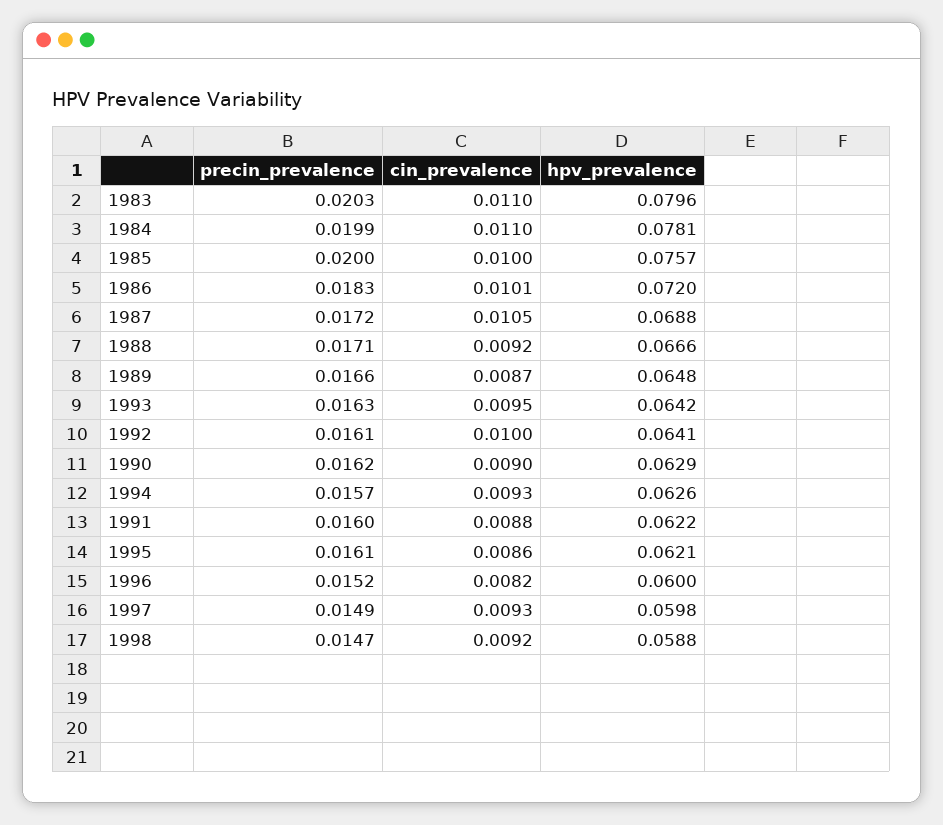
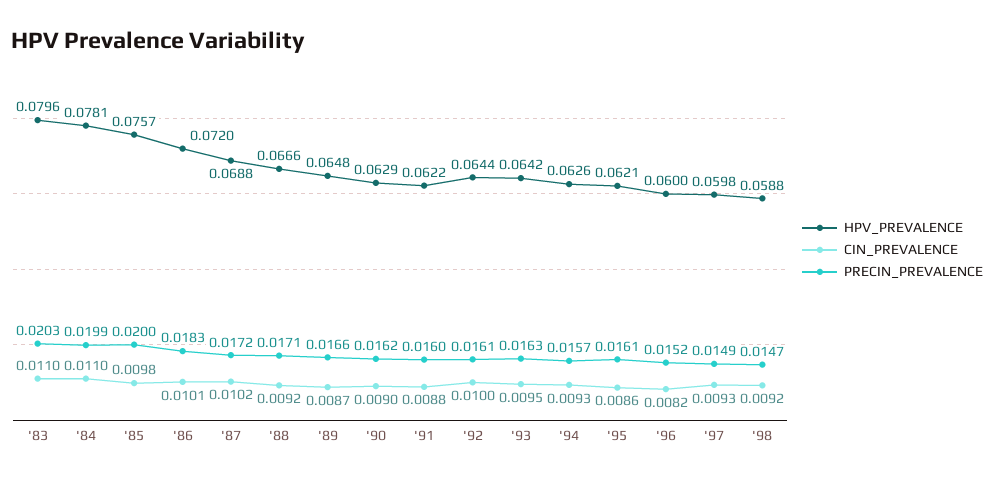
cin_prevalence, 1985: 0.01 -> 0.0098
cin_prevalence, 1987: 0.0105 -> 0.0102
hpv_prevalence, 1992: 0.0641 -> 0.0644

